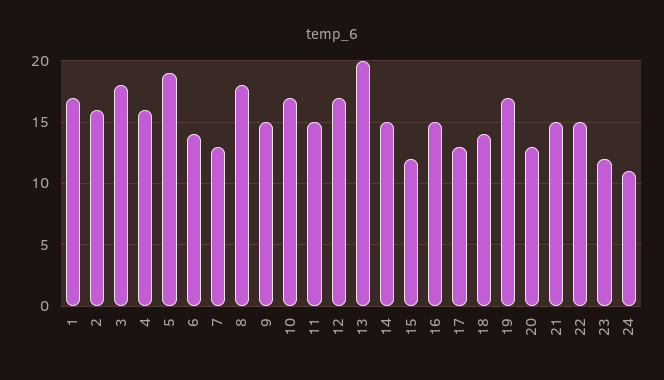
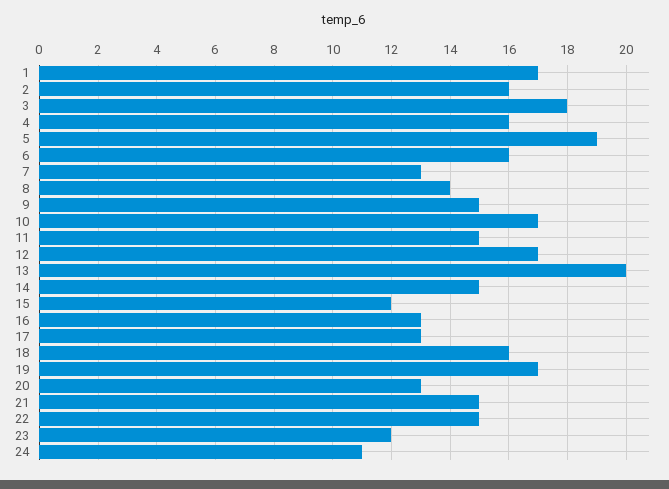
6: 14 -> 16
8: 18 -> 14
16: 15 -> 13
18: 14 -> 16

